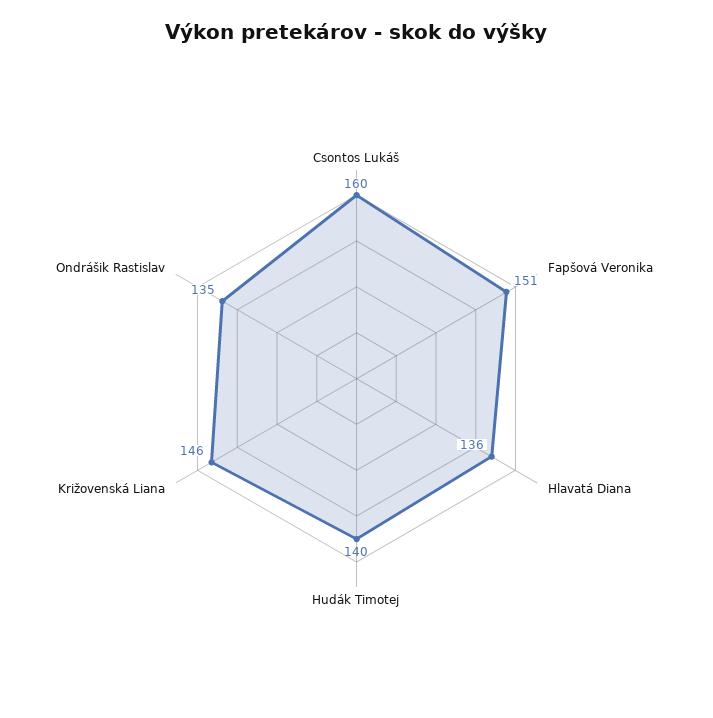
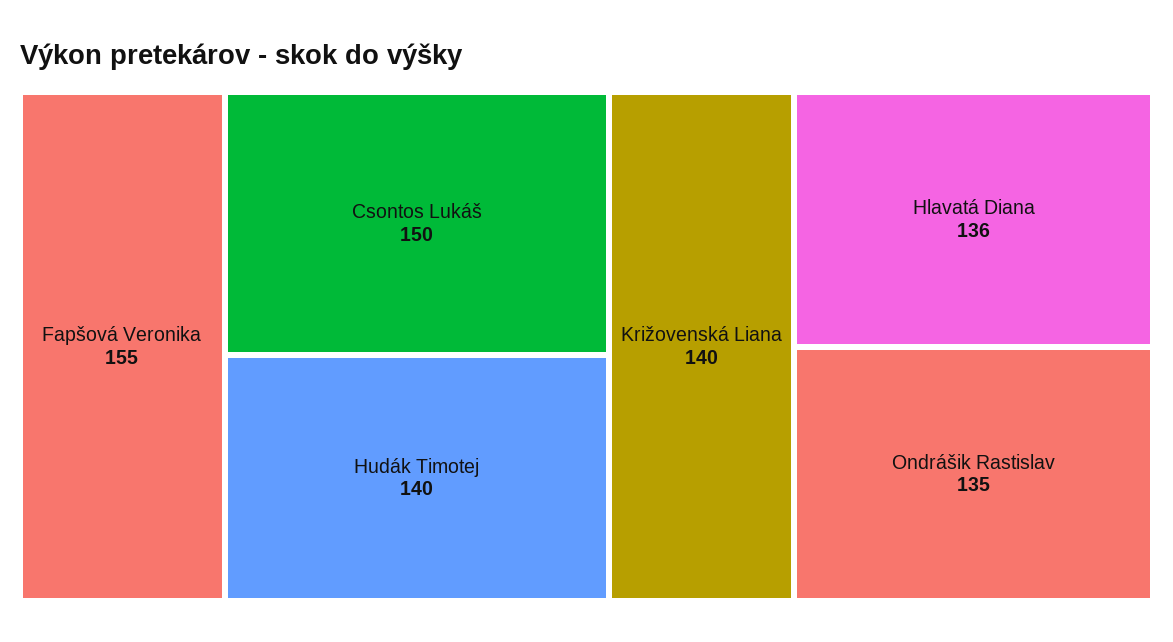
Csontos Lukáš: 160 -> 150
Fapšová Veronika: 151 -> 155
Križovenská Liana: 146 -> 140

